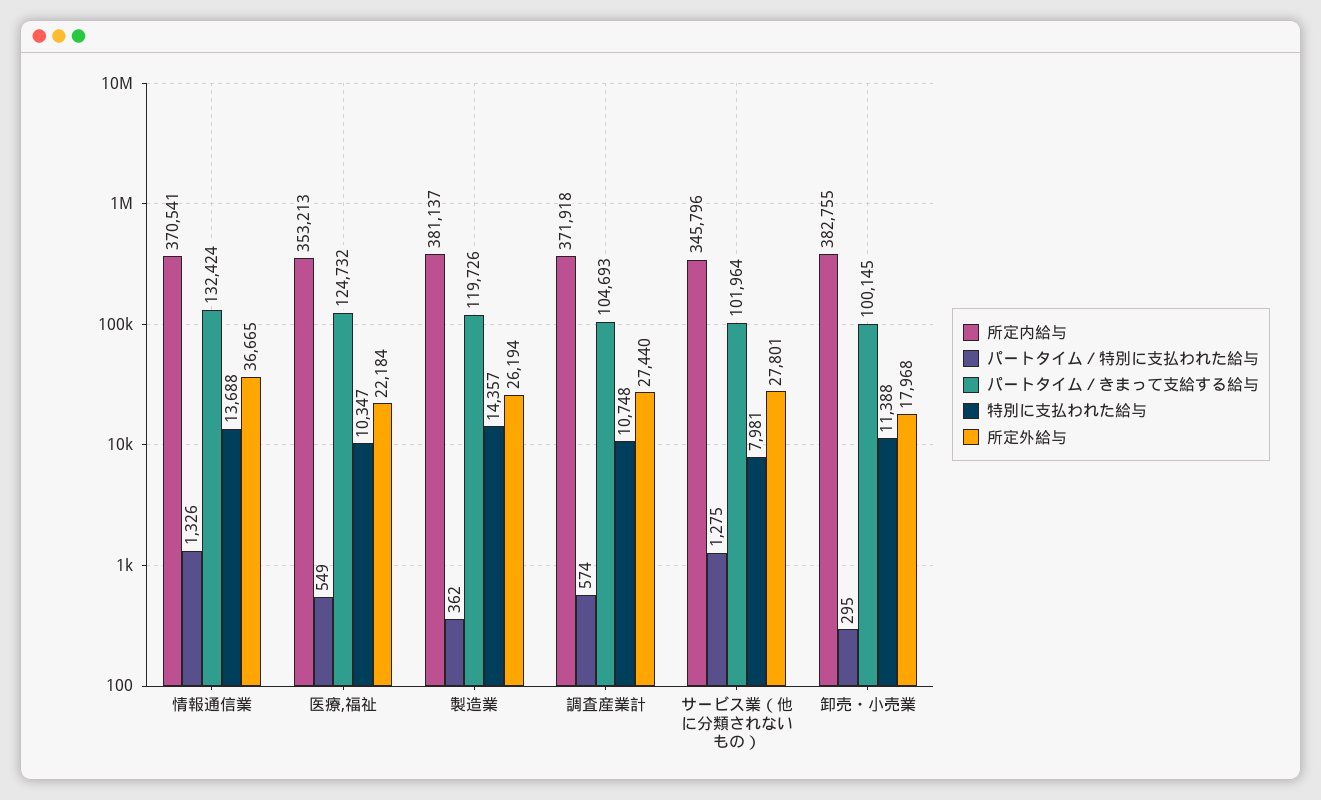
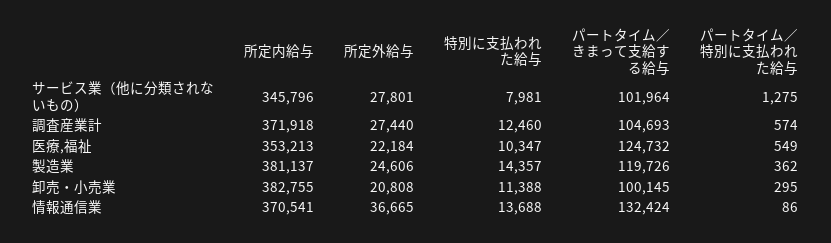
パートタイム／特別に支払われた給与, 情報通信業: 1326 -> 86
所定外給与, 製造業: 26194 -> 24606
特別に支払われた給与, 調査産業計: 10748 -> 12460
所定外給与, 卸売・小売業: 17968 -> 20808

